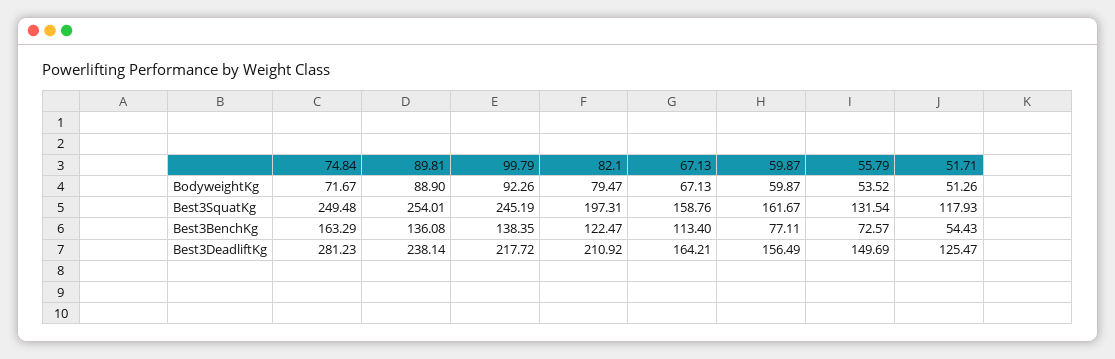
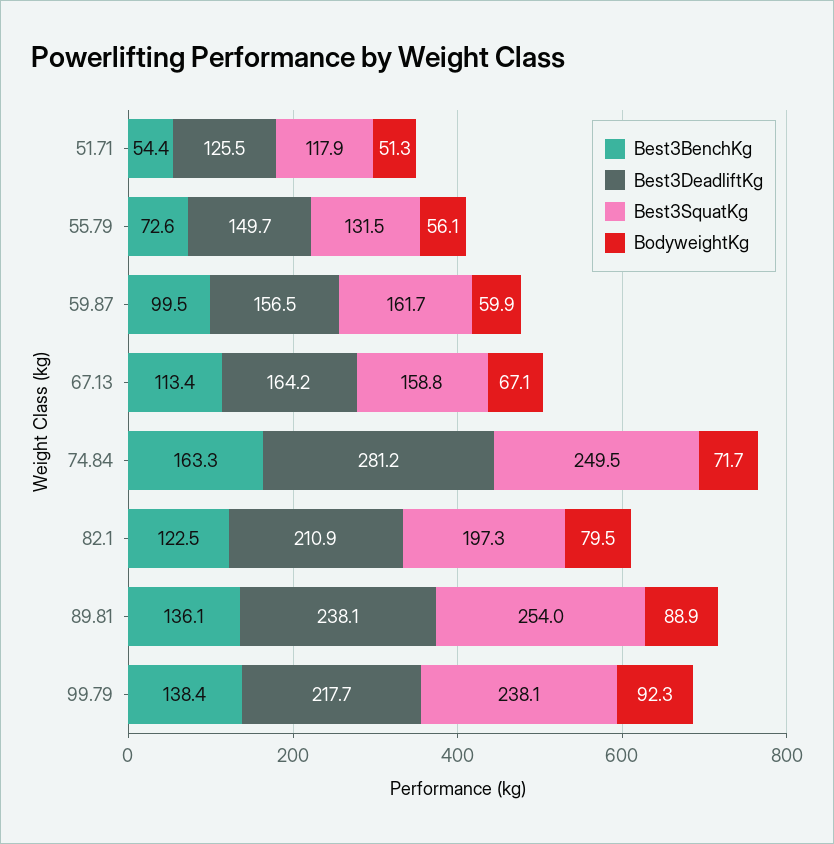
BodyweightKg, 55.79: 53.52 -> 56.1
Best3SquatKg, 99.79: 245.19 -> 238.1
Best3BenchKg, 59.87: 77.11 -> 99.5

